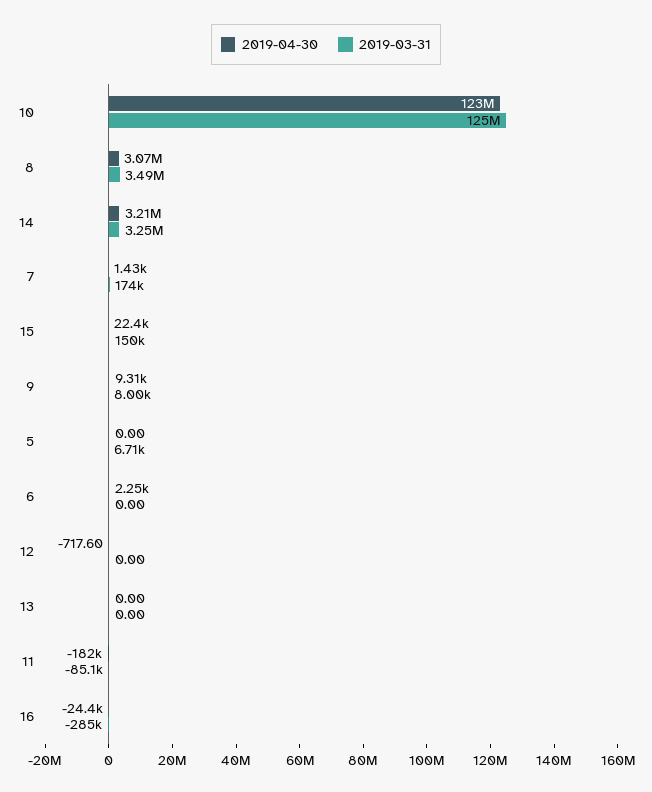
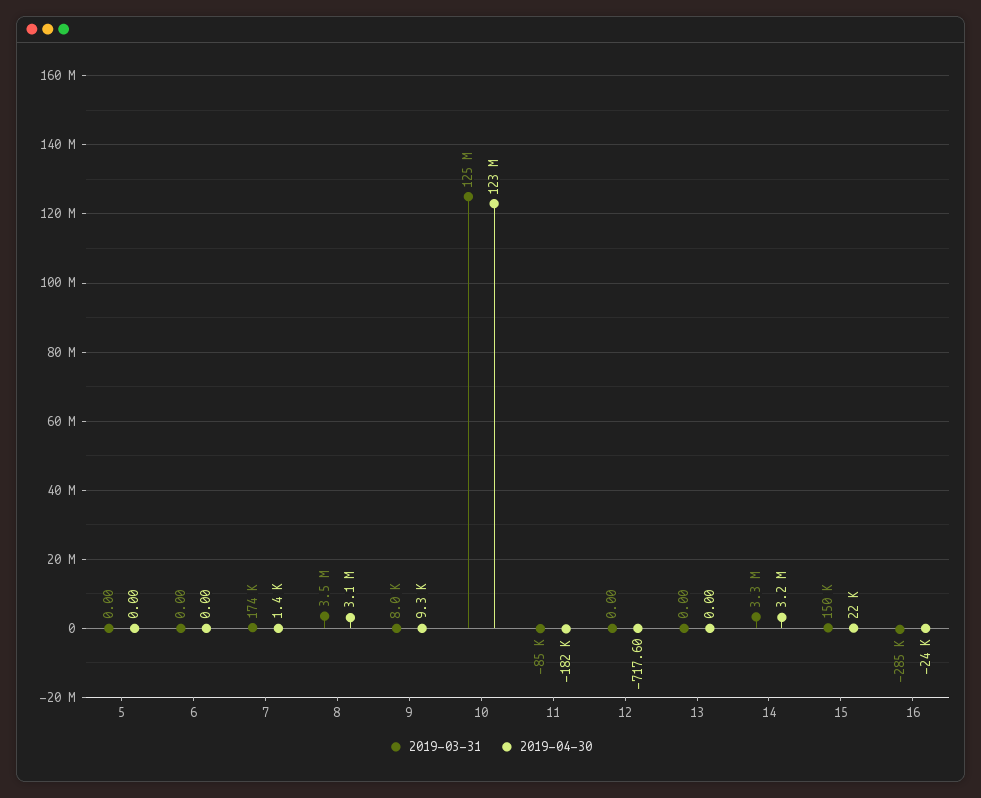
2019-03-31, 5: 6710 -> 0
2019-04-30, 6: 2250 -> 0

